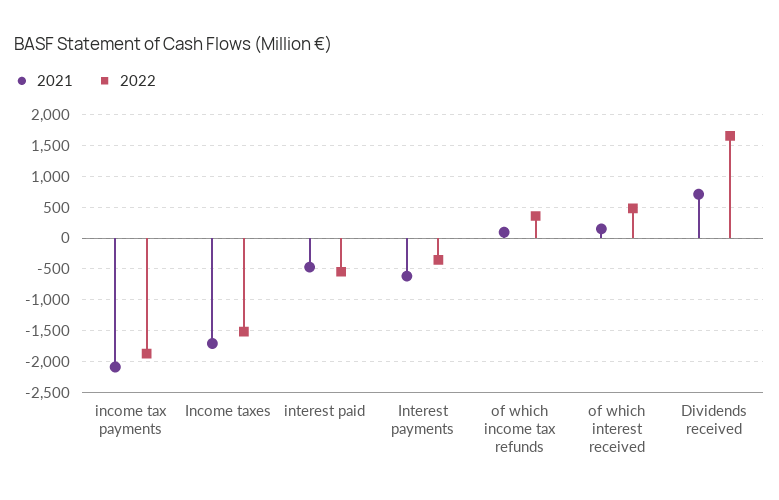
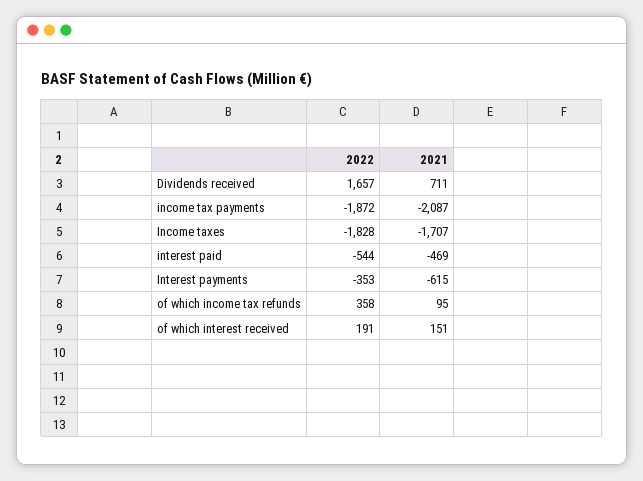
2022, Income taxes: -1500 -> -1828
2022, of which interest received: 500 -> 191

